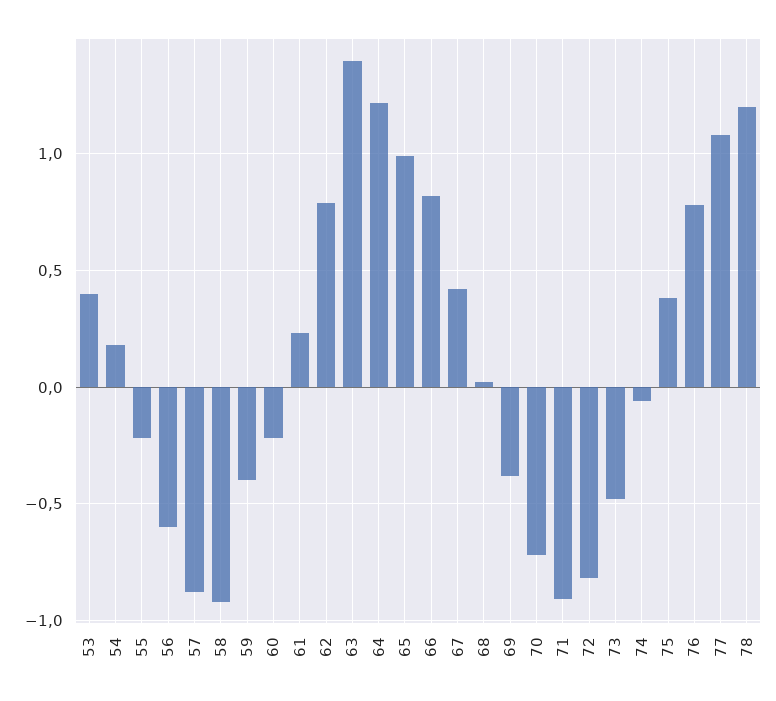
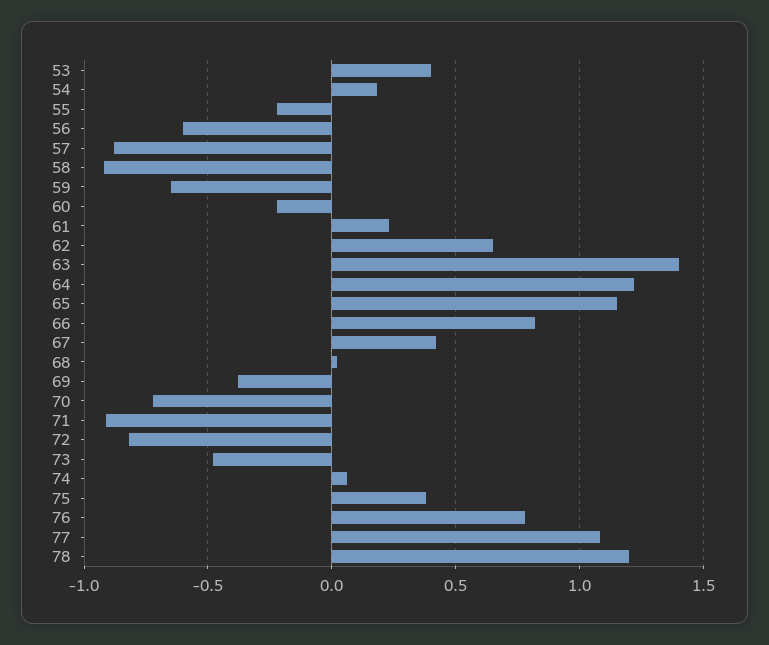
59: -0.4 -> -0.65
62: 0.8 -> 0.65
65: 1 -> 1.15
74: -0.05 -> 0.05

